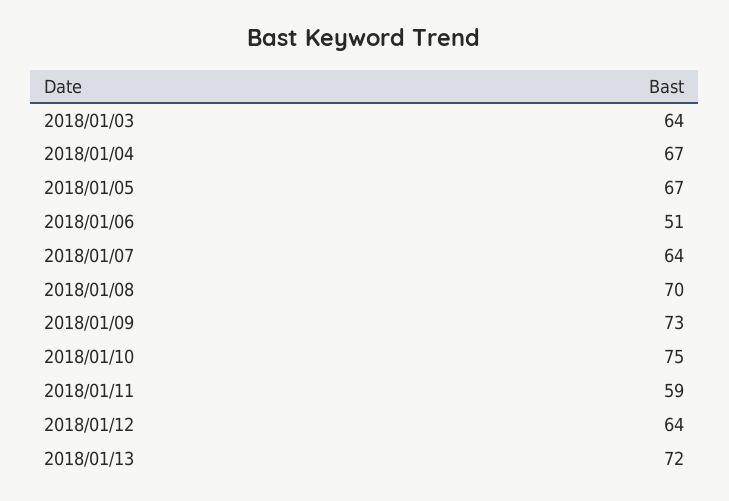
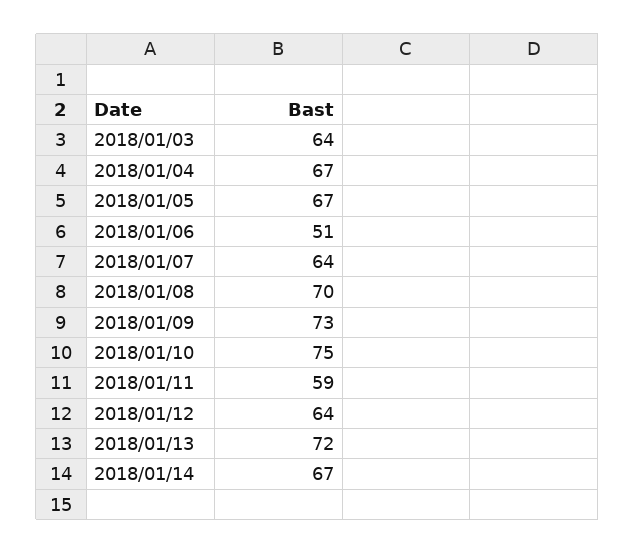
2018/01/14: none -> 67

